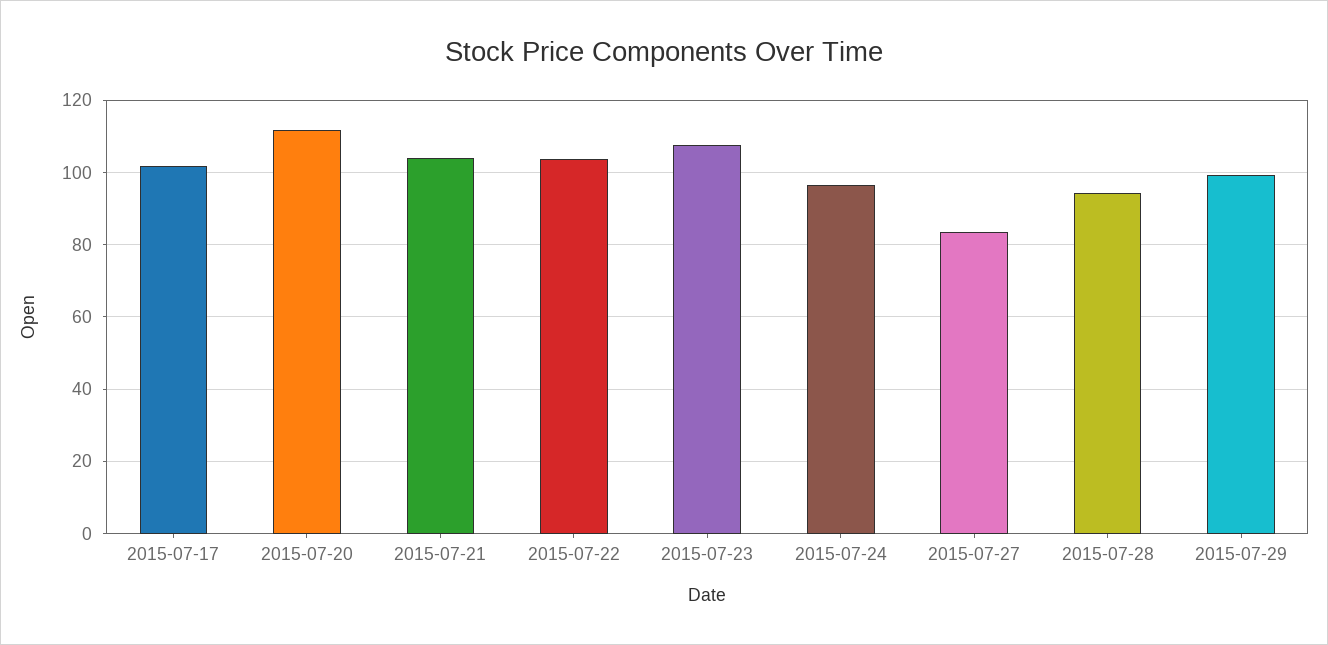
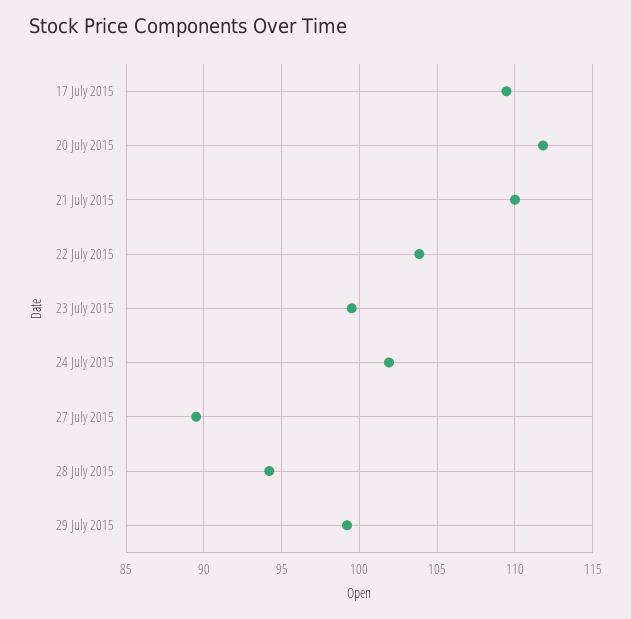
2015-07-17: 102 -> 109.5
2015-07-21: 104 -> 110
2015-07-23: 108 -> 99.5
2015-07-24: 96 -> 102
2015-07-27: 84 -> 89.5

